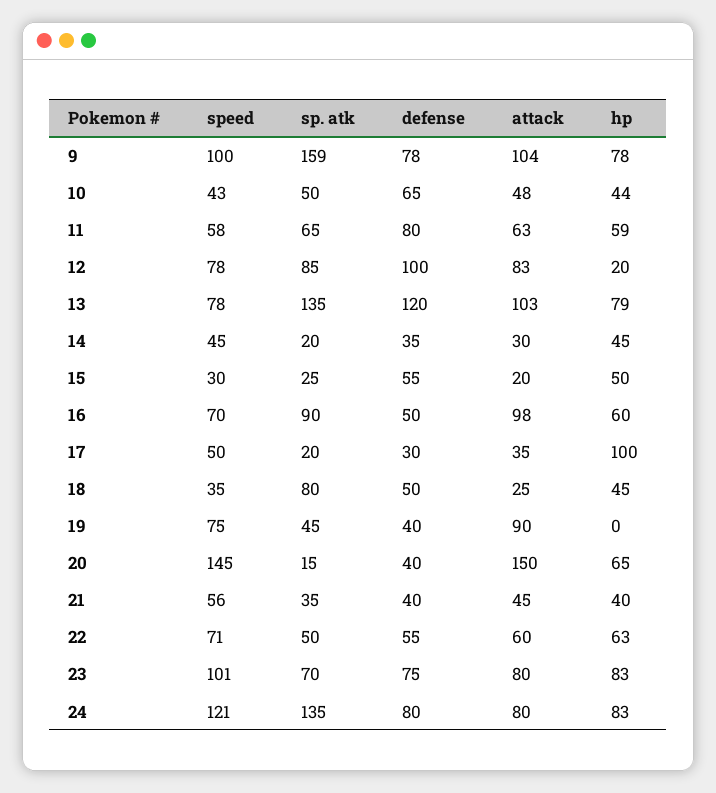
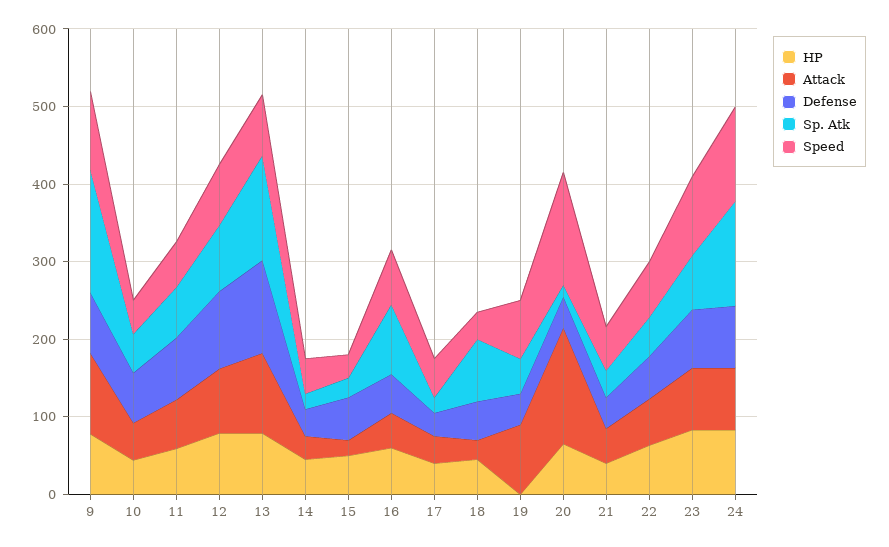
hp, 12: 20 -> 80
attack, 16: 98 -> 40
hp, 17: 100 -> 40

